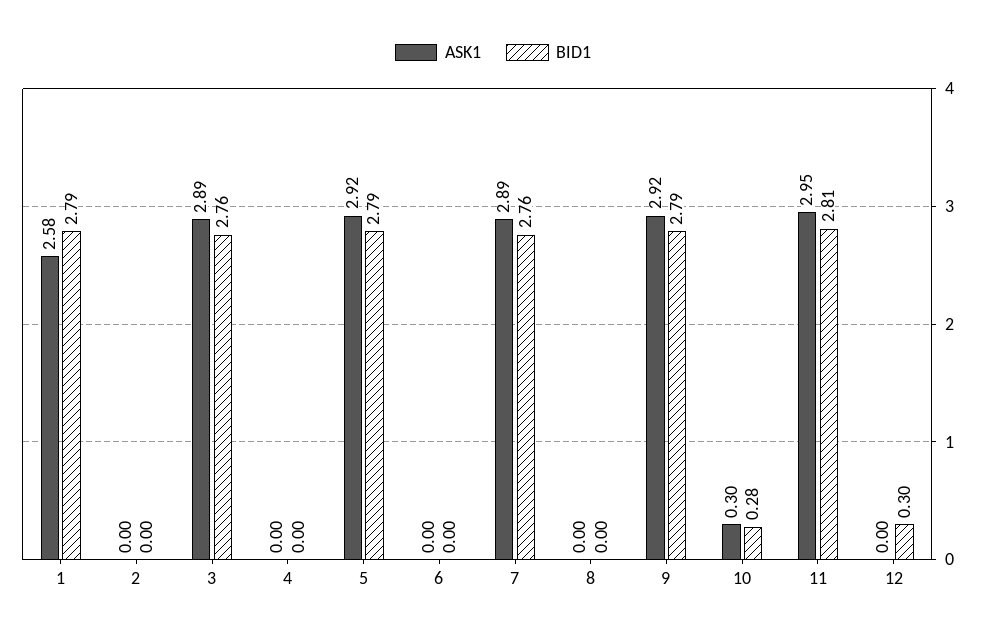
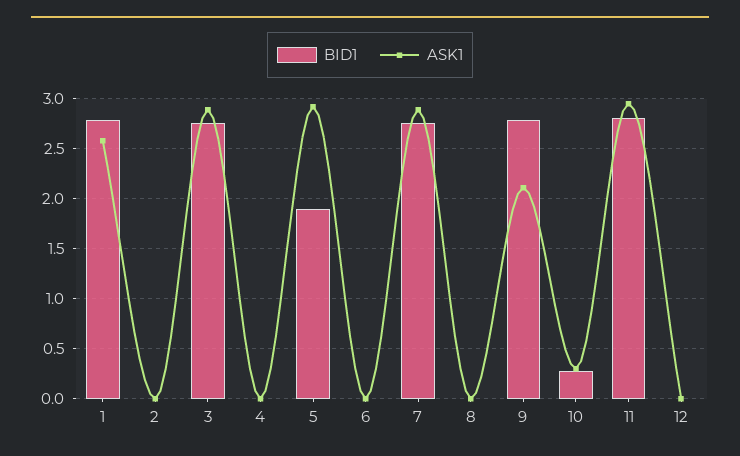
BID1, 5: 2.79 -> 1.9
ASK1, 9: 2.92 -> 2.1
BID1, 12: 0.3 -> 0

